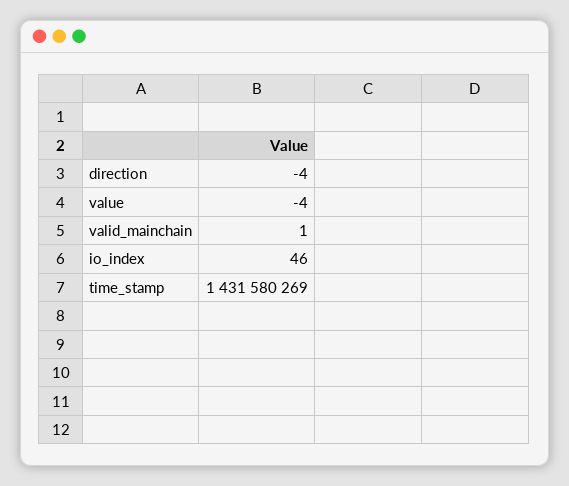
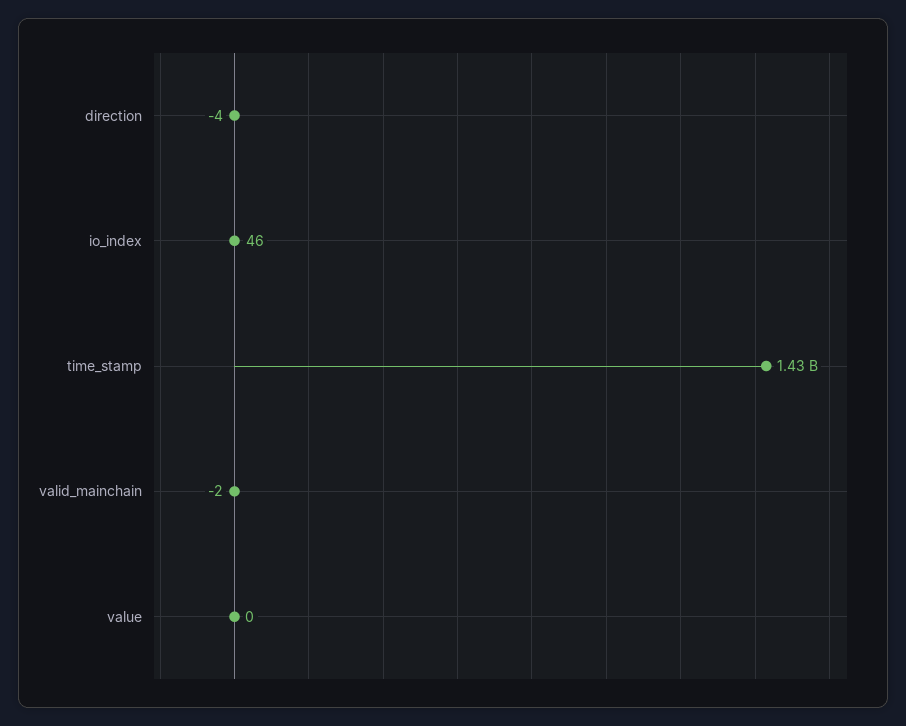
value: -4 -> 0
valid_mainchain: 1 -> -2

